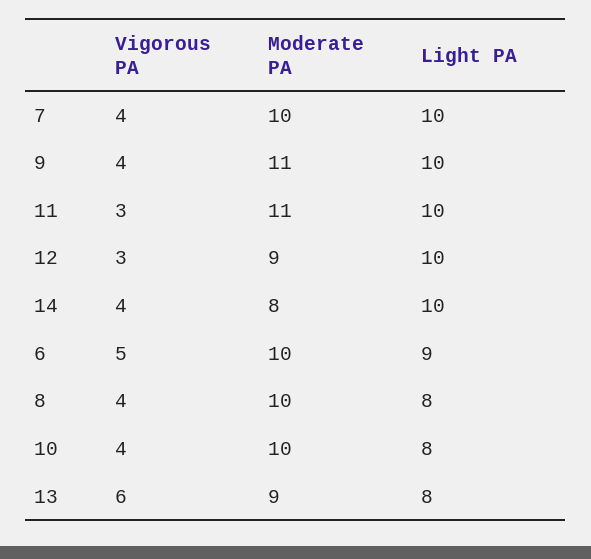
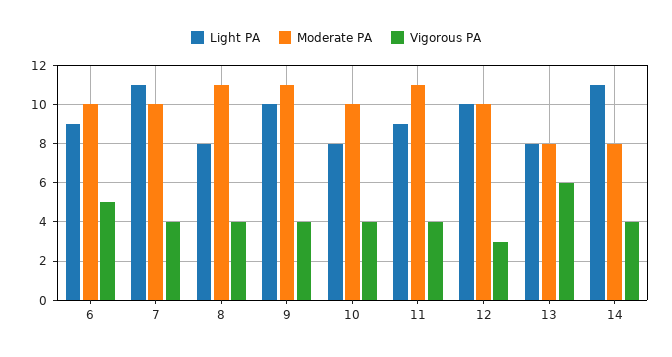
Light PA, 7: 10 -> 11
Vigorous PA, 11: 3 -> 4
Light PA, 11: 10 -> 9
Moderate PA, 12: 9 -> 10
Light PA, 14: 10 -> 11
Moderate PA, 8: 10 -> 11
Moderate PA, 13: 9 -> 8

